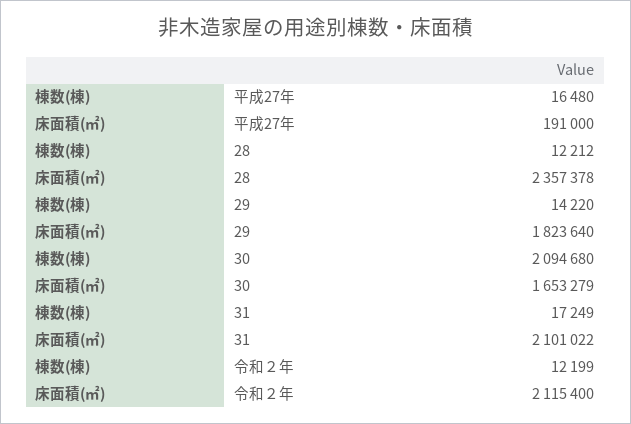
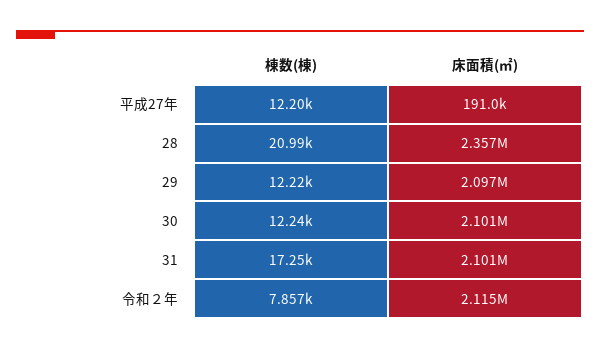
棟数(棟), 平成27年: 16480 -> 12200
棟数(棟), 28: 12212 -> 20990
棟数(棟), 29: 14220 -> 12220
床面積(㎡), 29: 1823640 -> 2097000
棟数(棟), 30: 2094680 -> 12240
床面積(㎡), 30: 1653279 -> 2101000
棟数(棟), 令和２年: 12199 -> 7857

